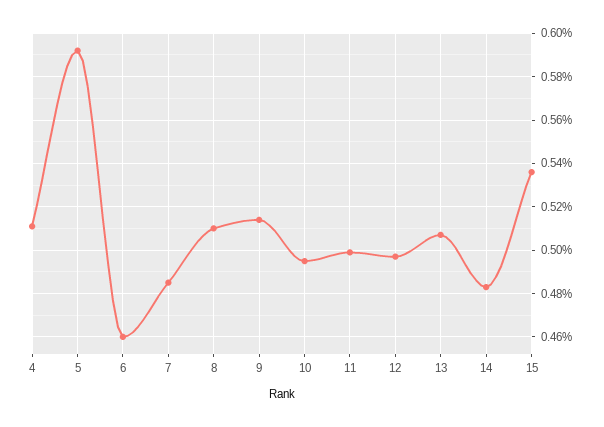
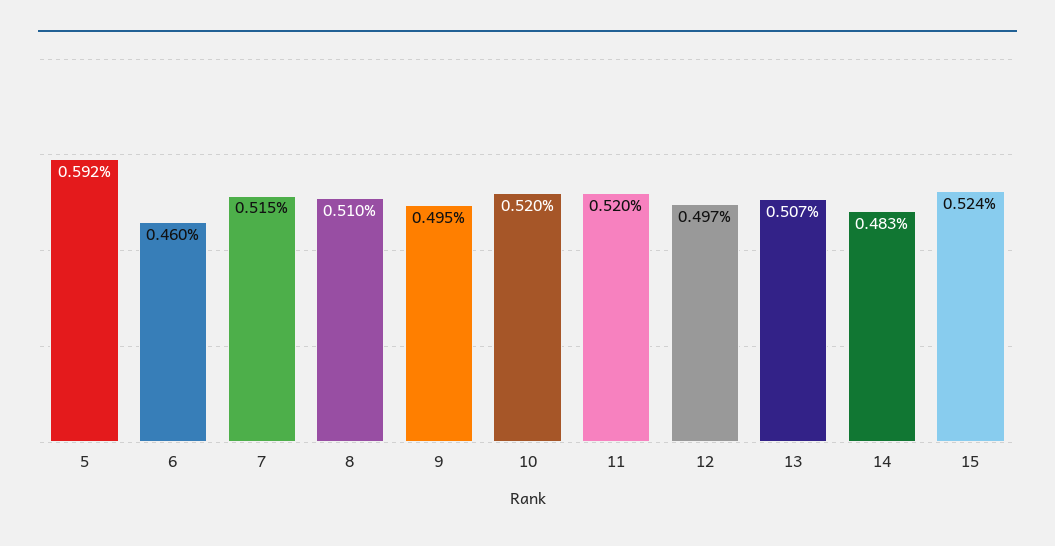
4: 0.51 -> none
7: 0.485 -> 0.515
9: 0.515 -> 0.495
10: 0.495 -> 0.52
11: 0.5 -> 0.52
15: 0.535 -> 0.524

